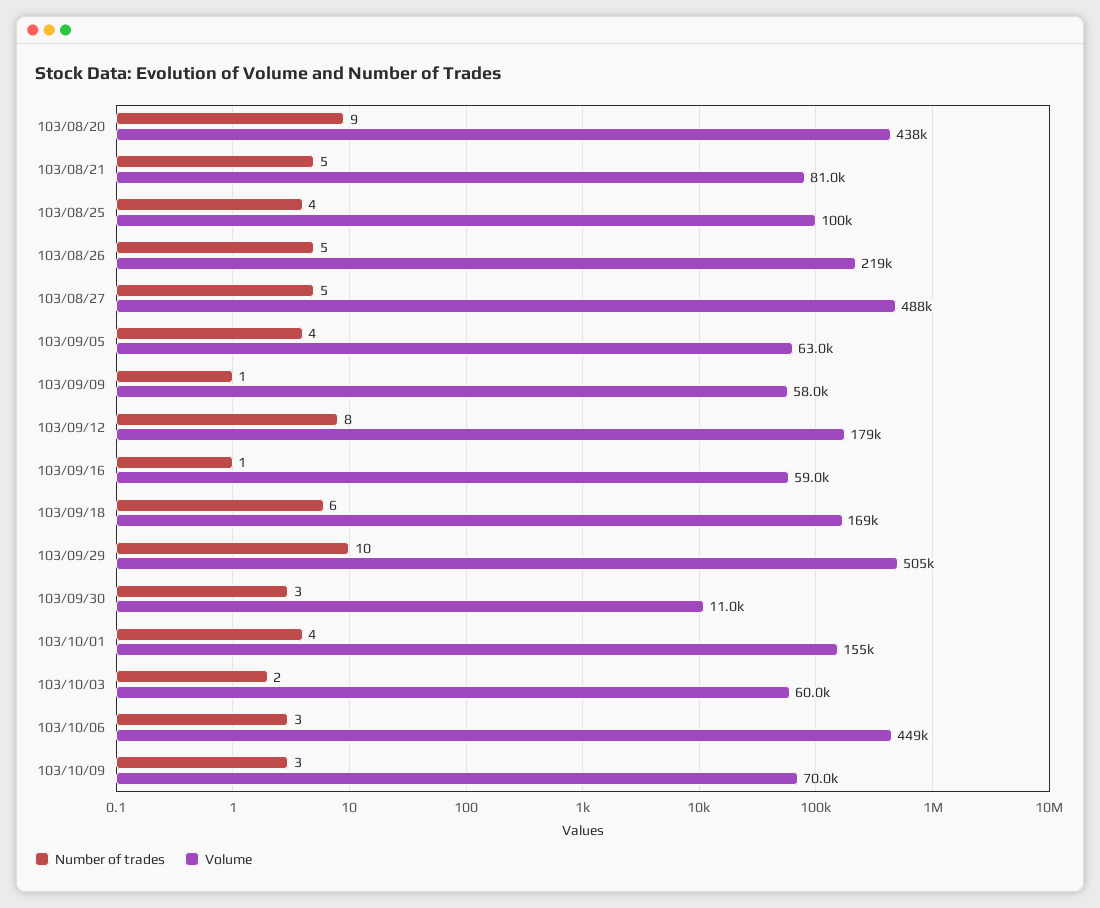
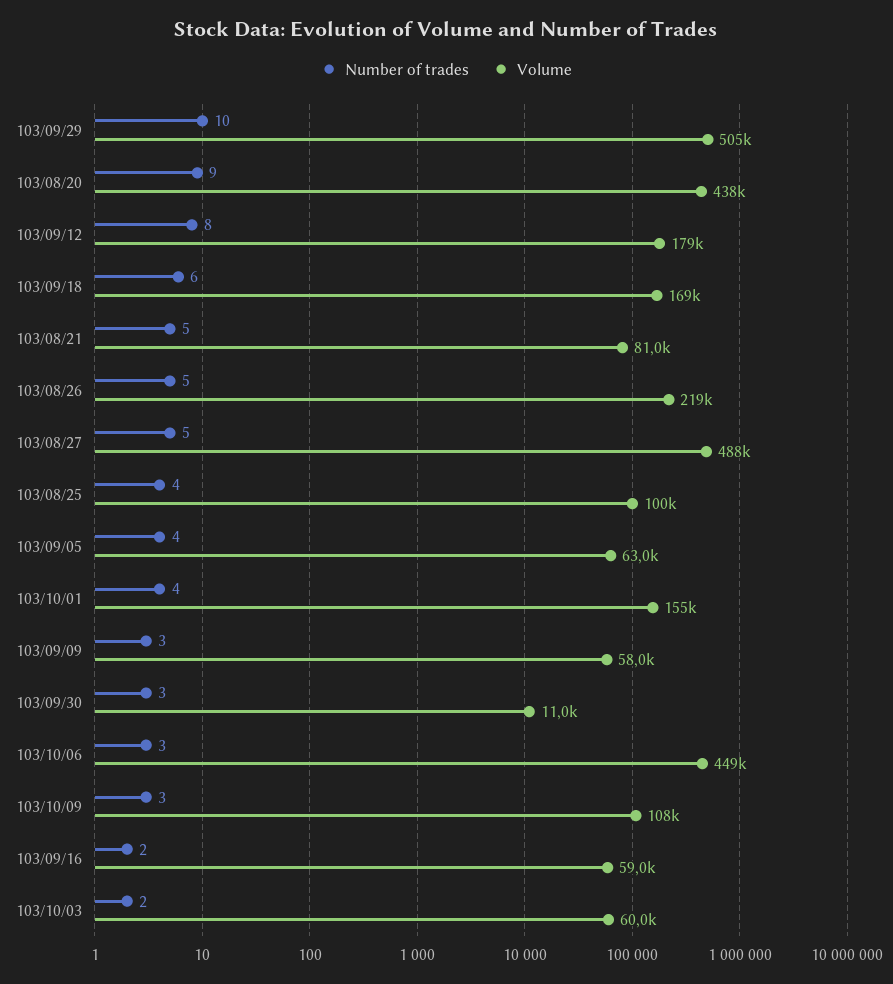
Number of trades, 103/09/09: 1 -> 3
Number of trades, 103/09/16: 1 -> 2
Volume, 103/10/09: 70000 -> 108000

